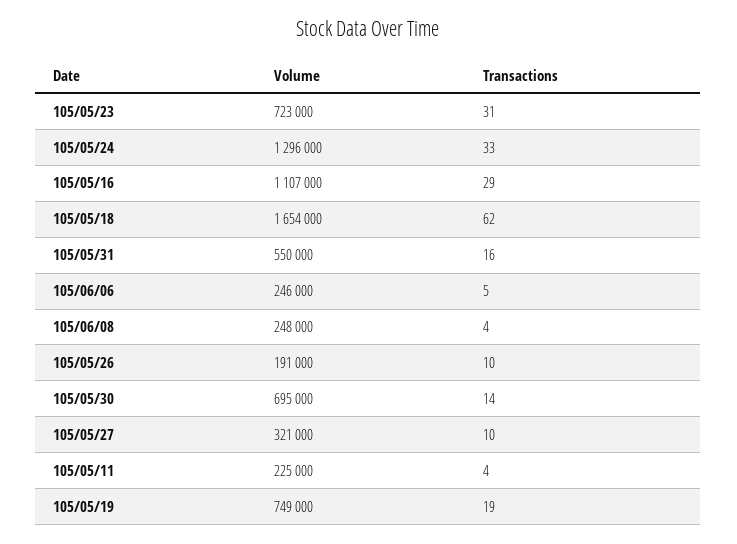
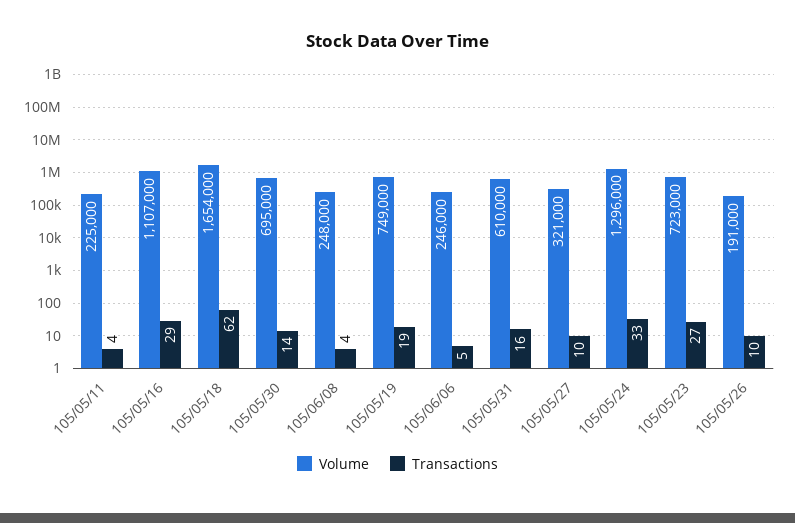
Transactions, 105/05/23: 31 -> 27
Volume, 105/05/31: 550000 -> 610000

